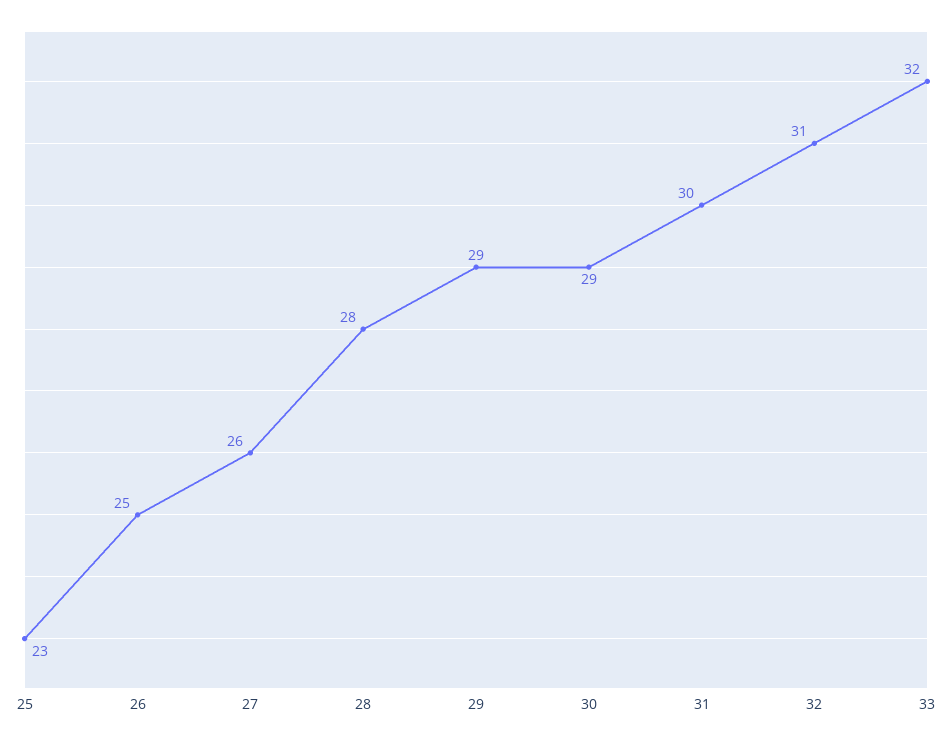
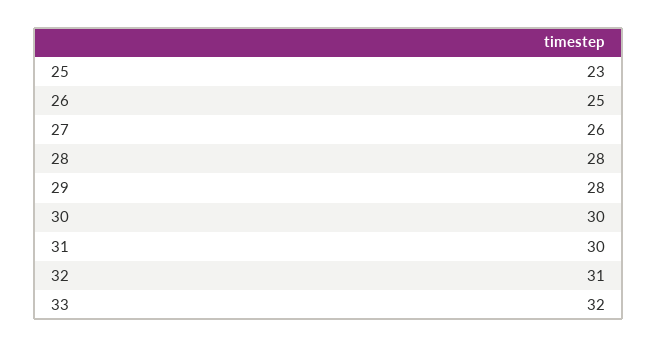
29: 29 -> 28
30: 29 -> 30

